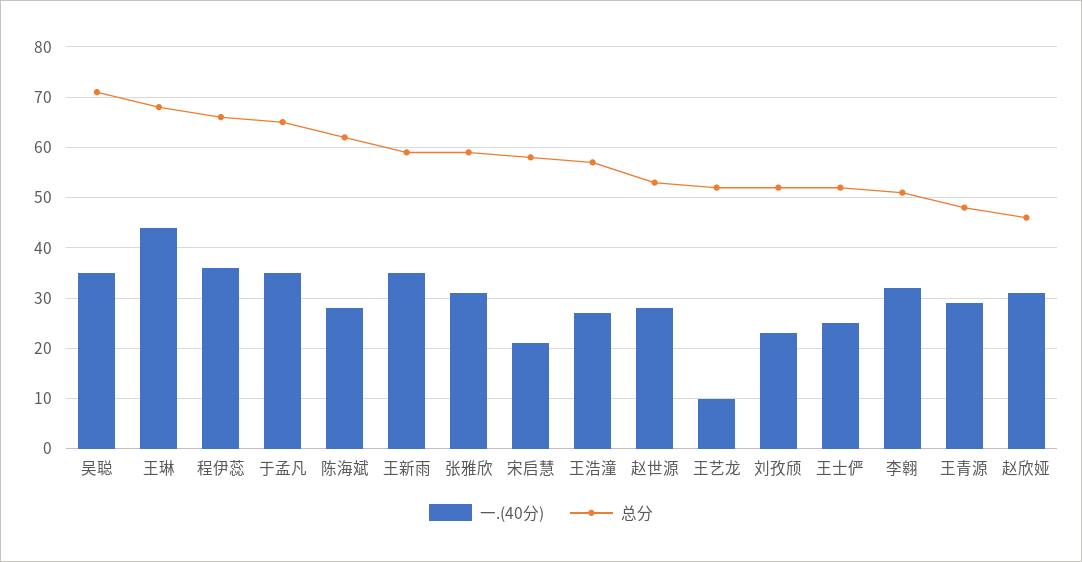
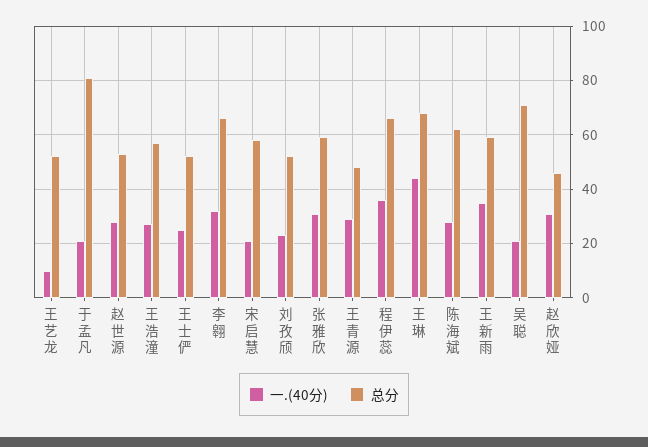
一.(40分), 吴聪: 35 -> 20
一.(40分), 于孟凡: 35 -> 20
总分, 于孟凡: 65 -> 80
总分, 李翱: 50 -> 65

